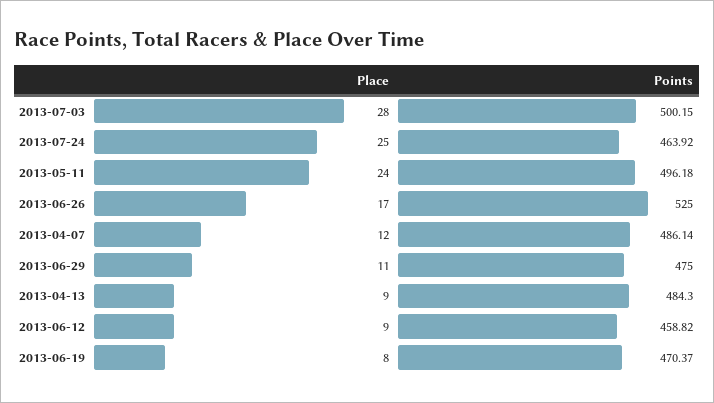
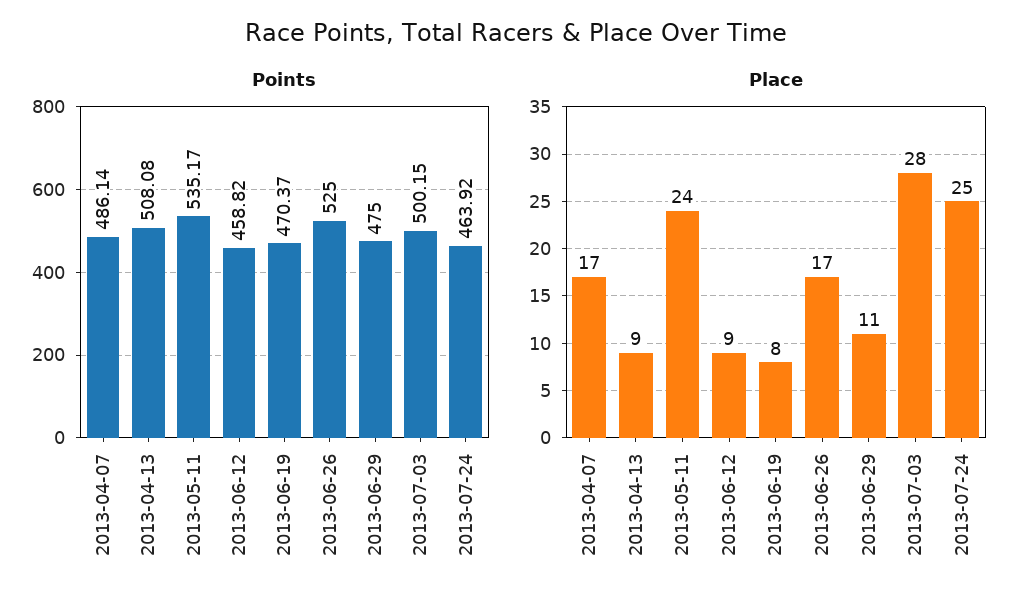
Points, 2013-05-11: 496.18 -> 535.17
Place, 2013-04-07: 12 -> 17
Points, 2013-04-13: 484.3 -> 508.08

